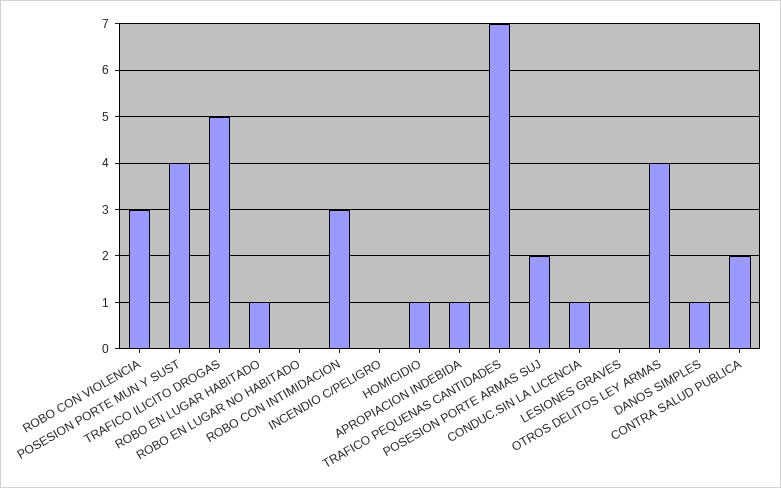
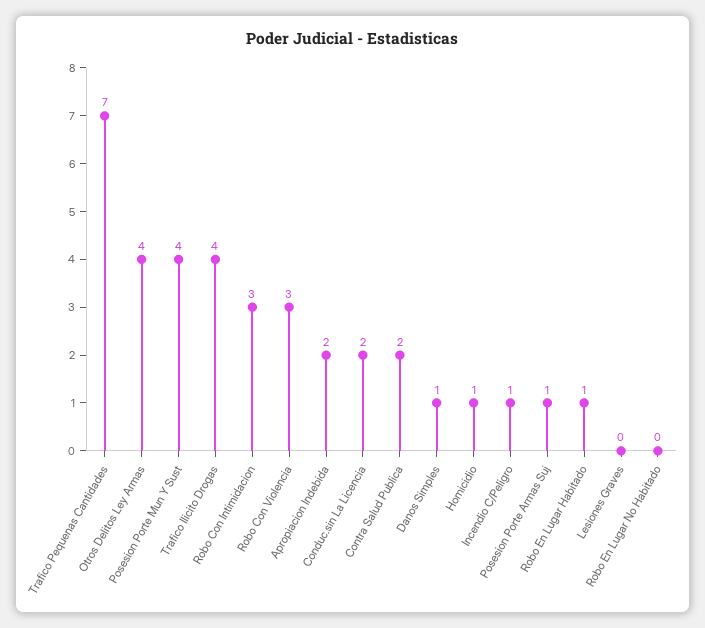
TRAFICO ILICITO DROGAS: 5 -> 4
INCENDIO C/PELIGRO: 0 -> 1
APROPIACION INDEBIDA: 1 -> 2
POSESION PORTE ARMAS SUJ: 2 -> 1
CONDUC.SIN LA LICENCIA: 1 -> 2

